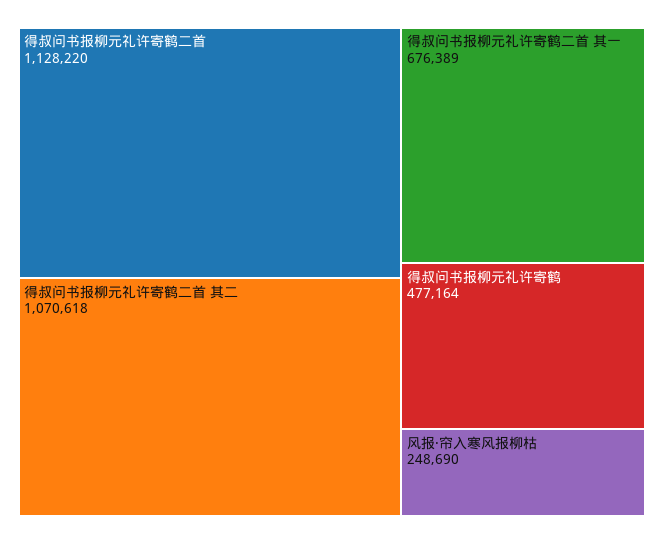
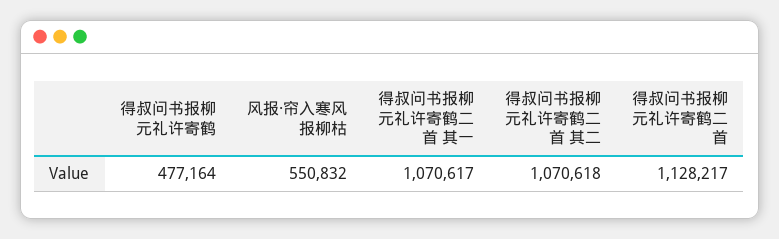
得叔问书报柳元礼许寄鹤二首: 1128220 -> 1128217
得叔问书报柳元礼许寄鹤二首 其一: 676389 -> 1070617
风报·帘入寒风报柳枯: 248690 -> 550832

